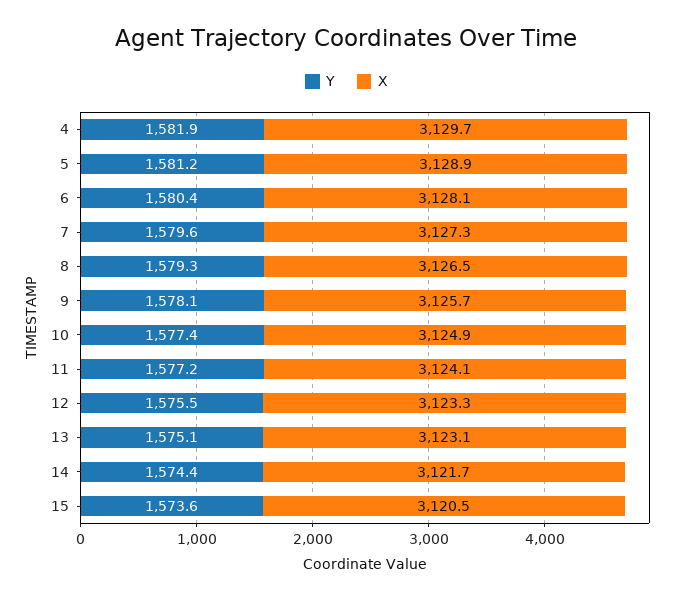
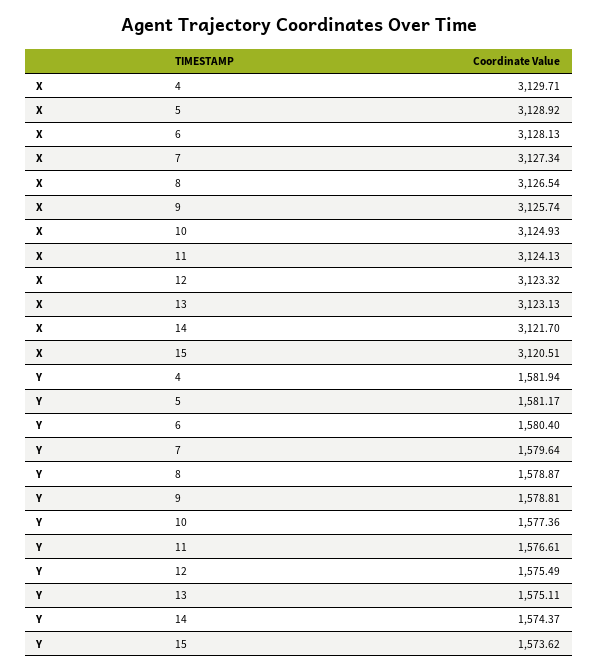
Y, 8: 1579.3 -> 1578.87
Y, 9: 1578.1 -> 1578.81
Y, 11: 1577.2 -> 1576.61

